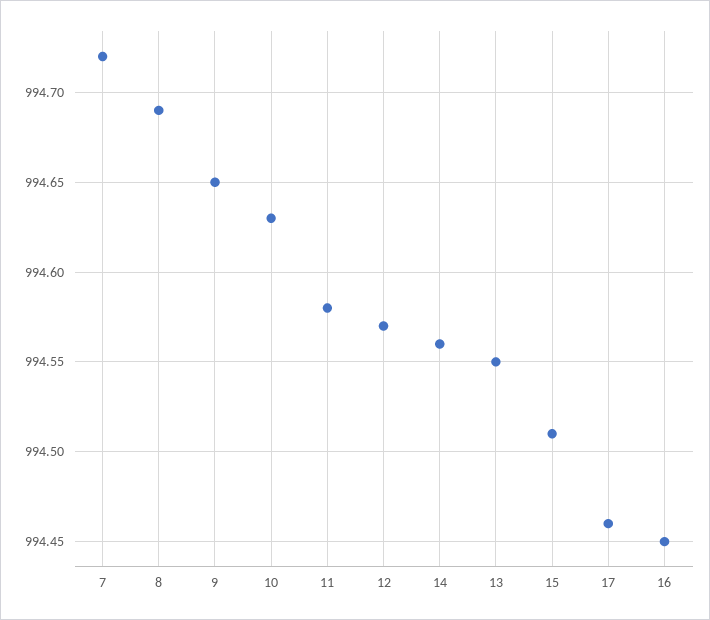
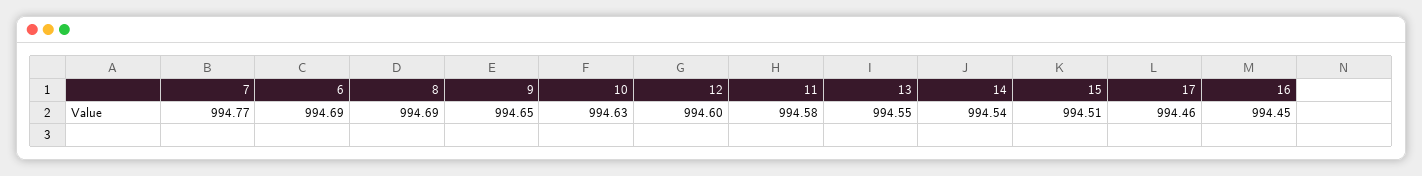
7: 994.72 -> 994.77
12: 994.57 -> 994.6
14: 994.56 -> 994.54
6: none -> 994.69

